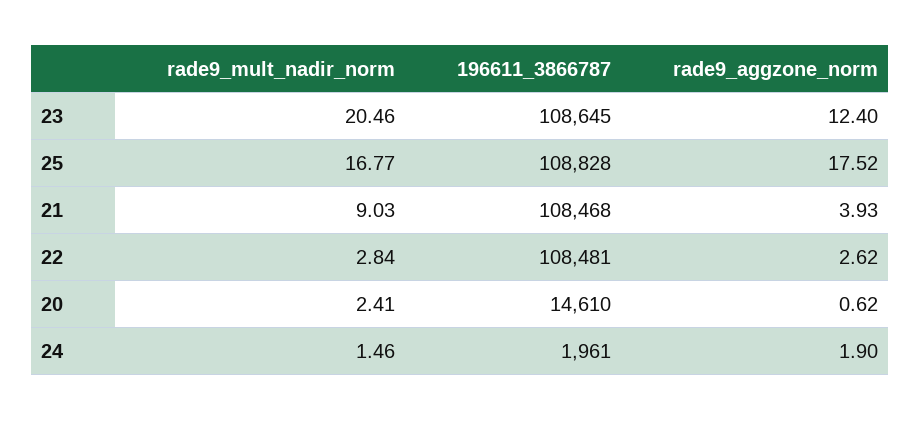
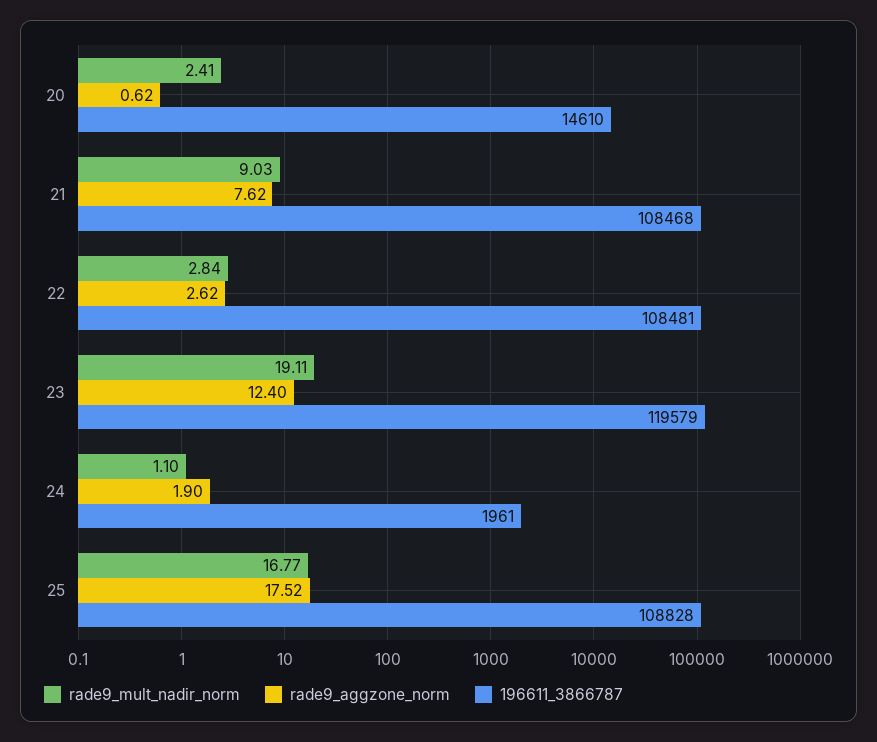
rade9_mult_nadir_norm, 23: 20.46 -> 19.11
196611_3866787, 23: 108645 -> 119579
rade9_aggzone_norm, 21: 3.93 -> 7.62
rade9_mult_nadir_norm, 24: 1.46 -> 1.1

